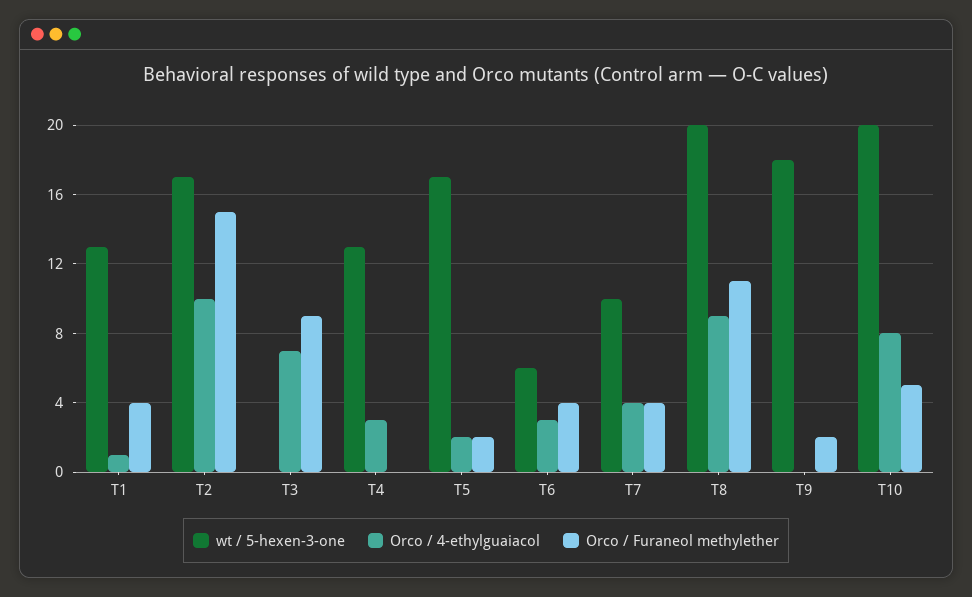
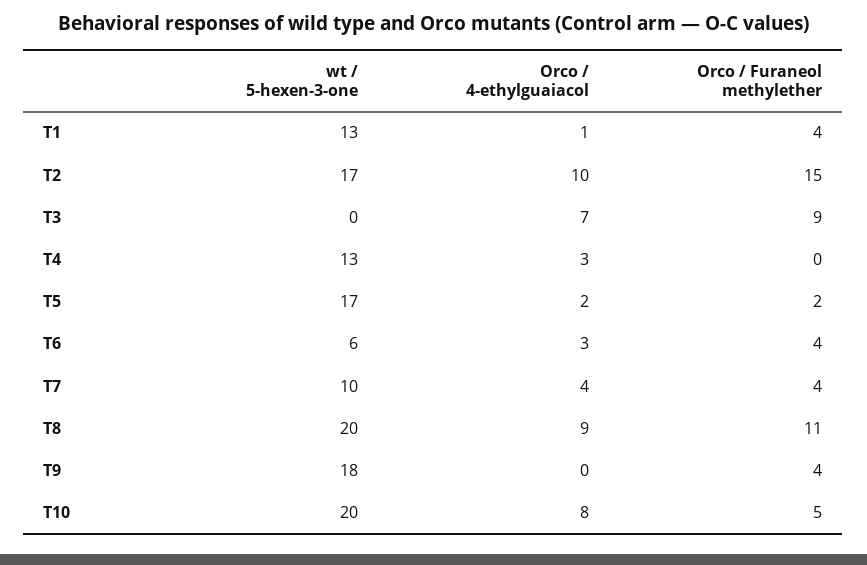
Orco / Furaneol methylether, T9: 2 -> 4

